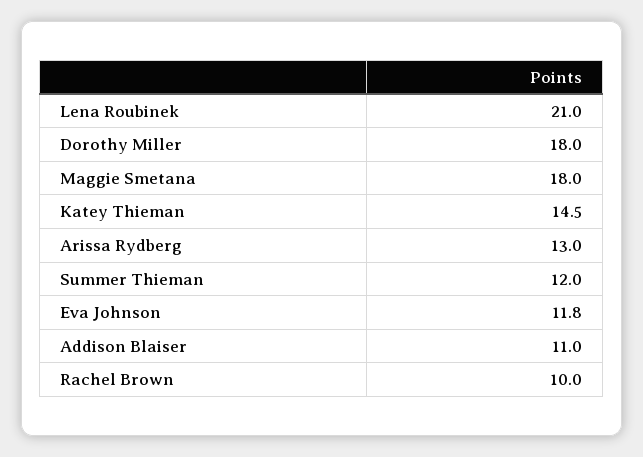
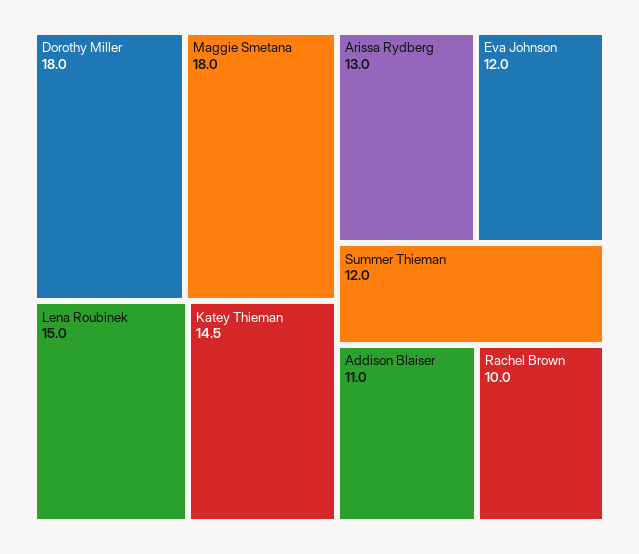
Lena Roubinek: 21 -> 15
Eva Johnson: 11.8 -> 12

